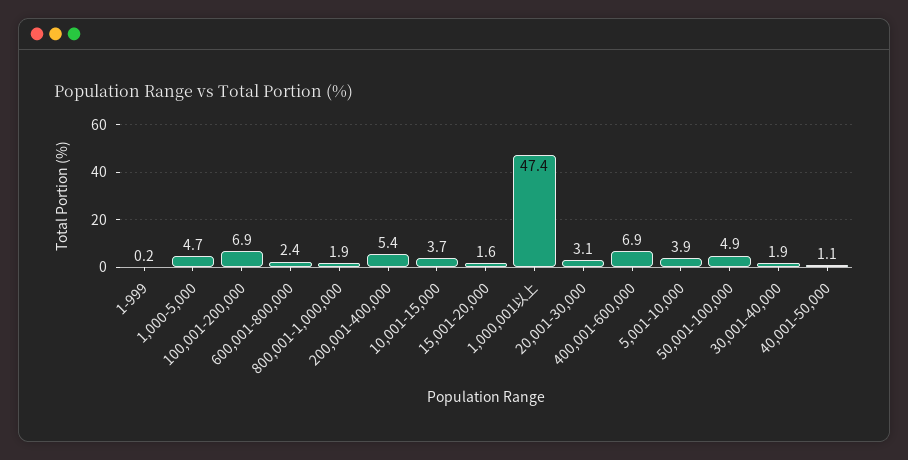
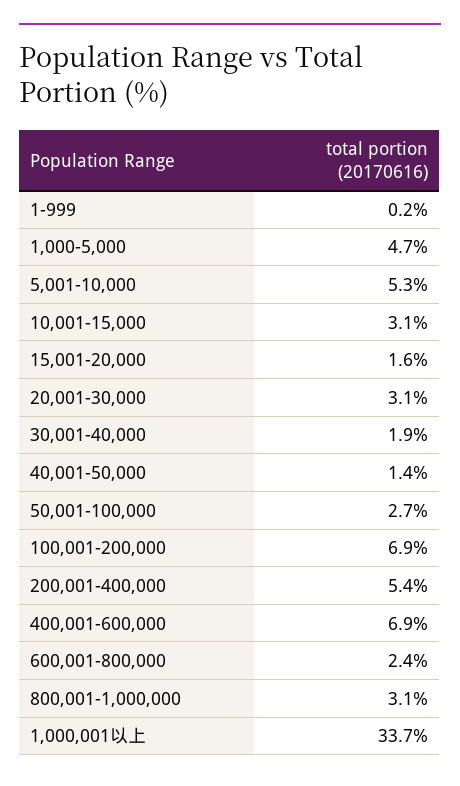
800,001-1,000,000: 1.9 -> 3.1
10,001-15,000: 3.7 -> 3.1
1,000,001以上: 47.4 -> 33.7
5,001-10,000: 3.9 -> 5.3
50,001-100,000: 4.9 -> 2.7
40,001-50,000: 1.1 -> 1.4

